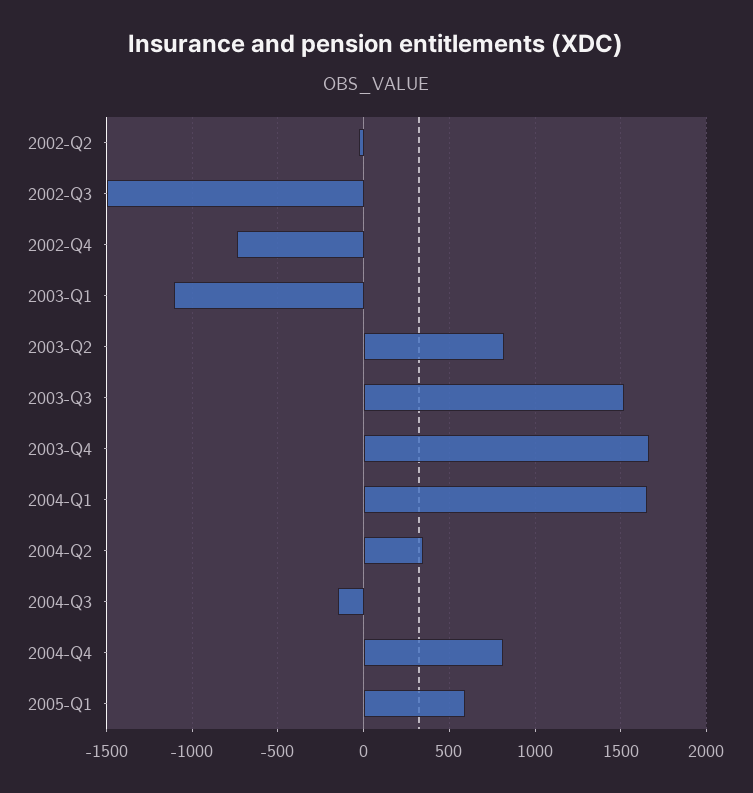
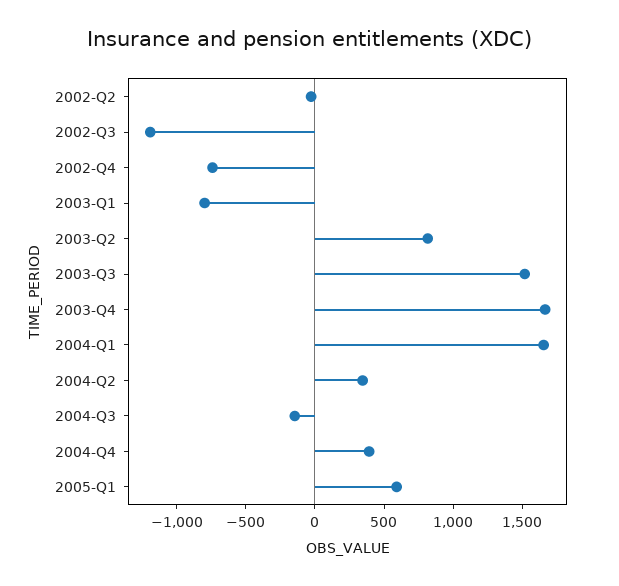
2002-Q3: -1500 -> -1200
2003-Q1: -1100 -> -800
2004-Q4: 800 -> 400

